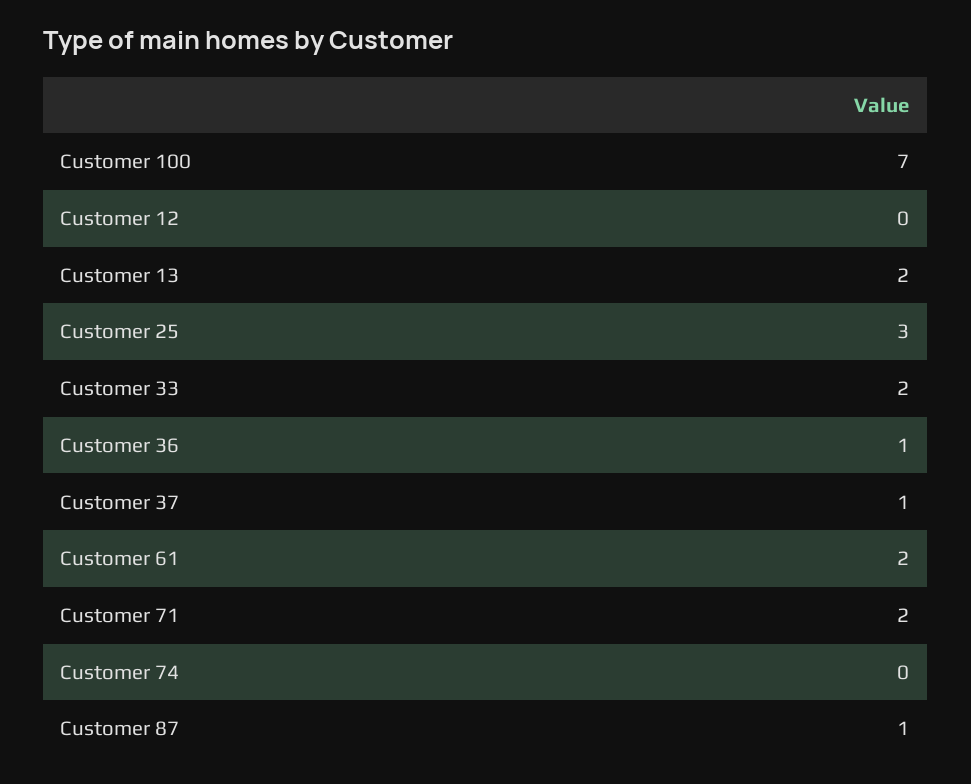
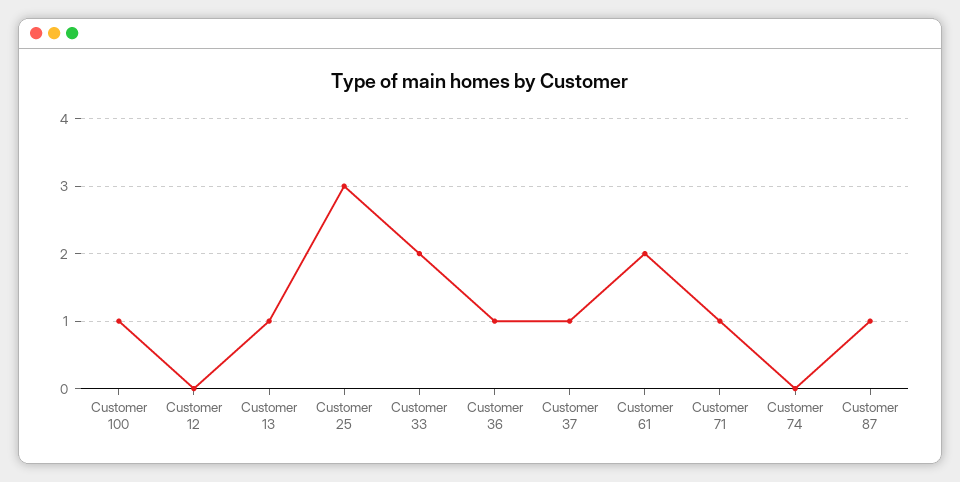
Customer 100: 7 -> 1
Customer 13: 2 -> 1
Customer 71: 2 -> 1

